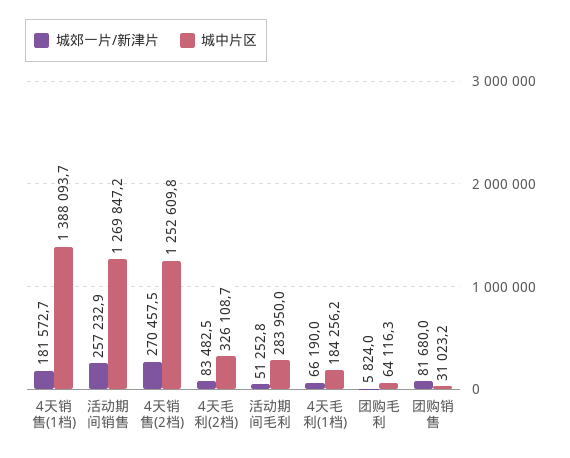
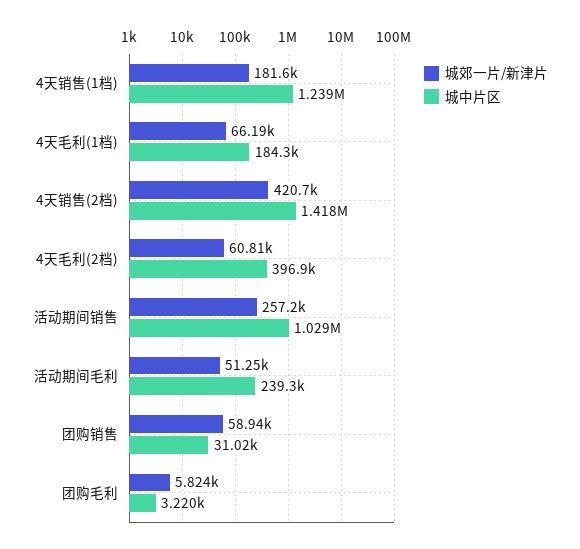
城中片区, 4天销售(1档): 1388093.7 -> 1239000
城中片区, 活动期间销售: 1269847.2 -> 1029000
城郊一片/新津片, 4天销售(2档): 270457.5 -> 420700
城中片区, 4天销售(2档): 1252609.8 -> 1418000
城郊一片/新津片, 4天毛利(2档): 83482.5 -> 60810
城中片区, 4天毛利(2档): 326108.7 -> 396900
城中片区, 活动期间毛利: 283950 -> 239300
城中片区, 团购毛利: 64116.3 -> 3220
城郊一片/新津片, 团购销售: 81680 -> 58940

